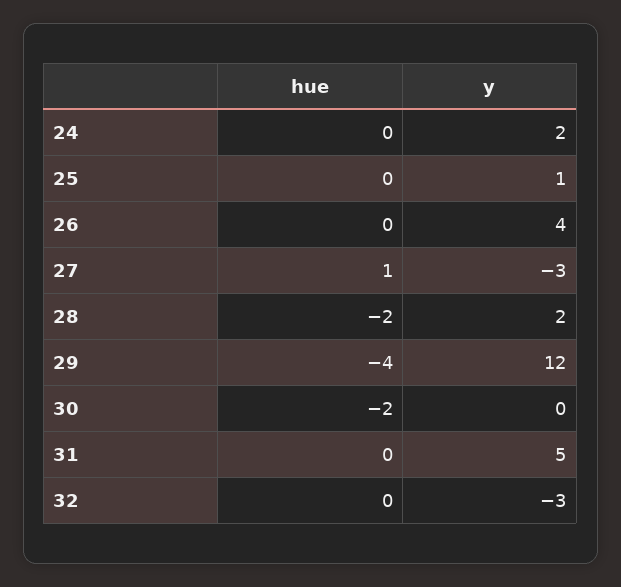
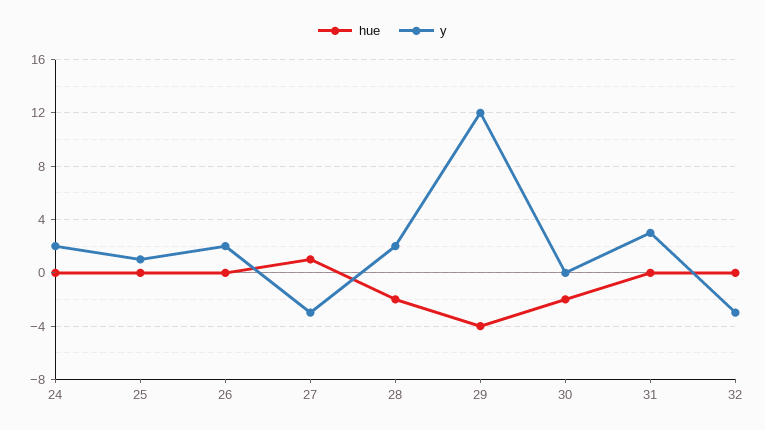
y, 26: 4 -> 2
y, 31: 5 -> 3

